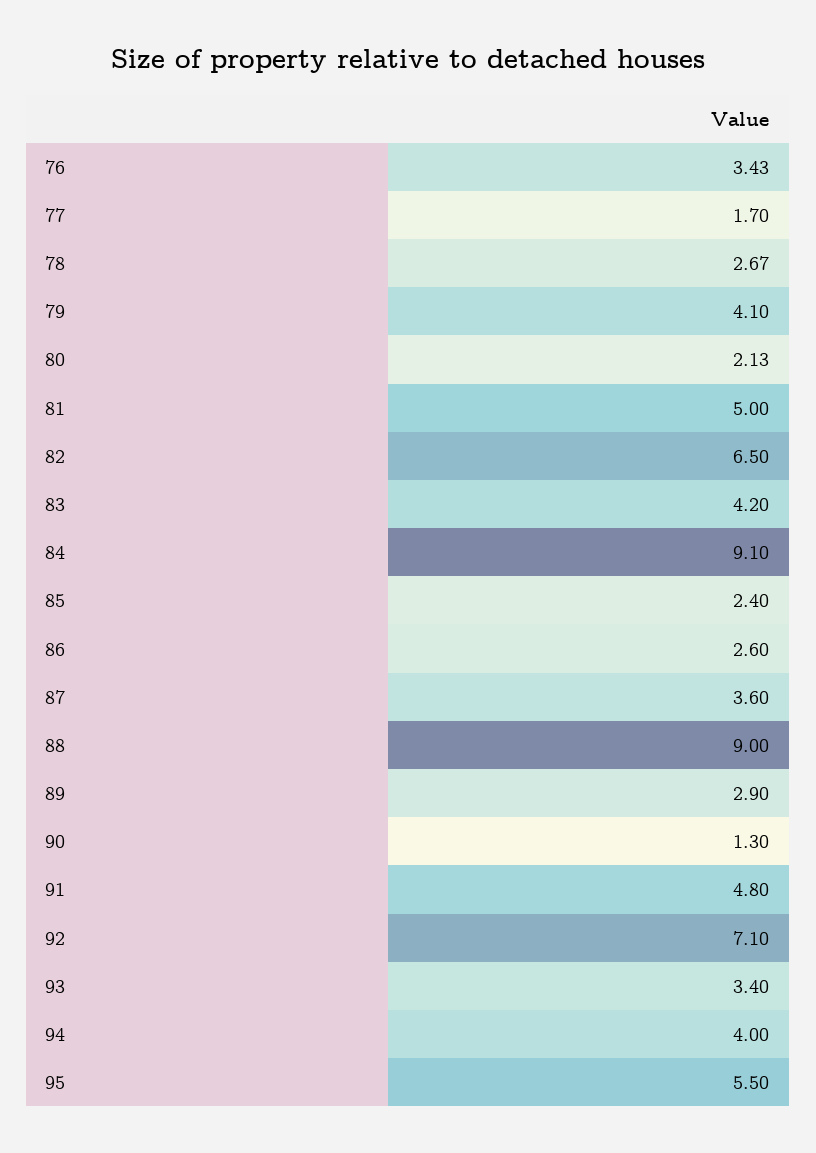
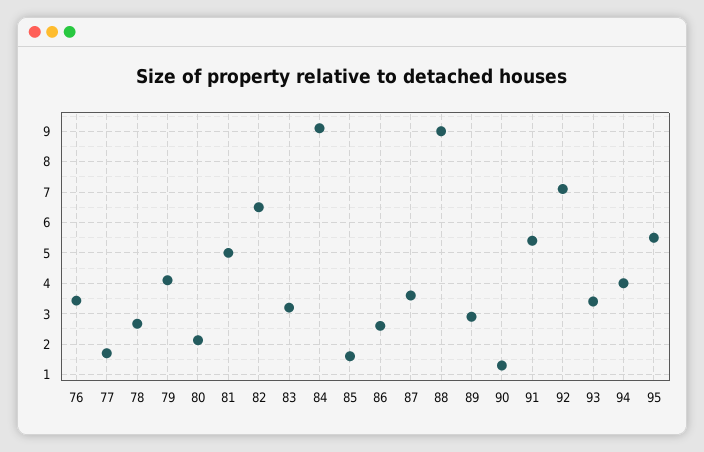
83: 4.2 -> 3.2
85: 2.4 -> 1.6
91: 4.8 -> 5.4

